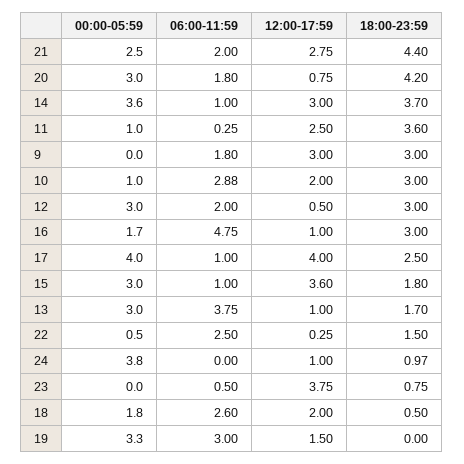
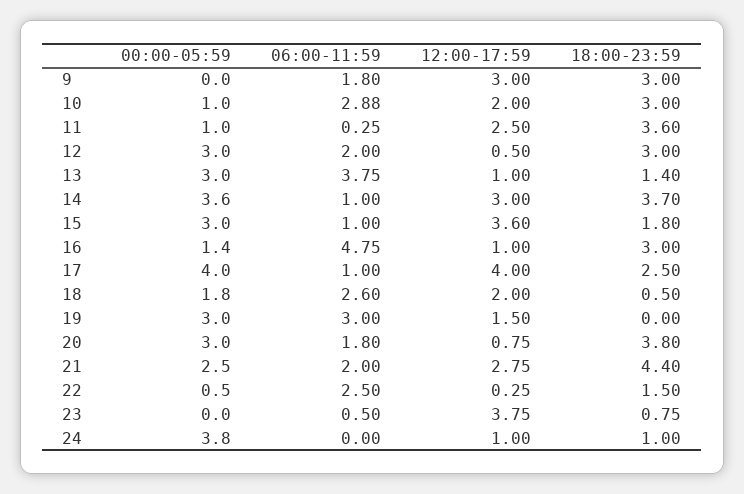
18:00-23:59, 20: 4.2 -> 3.8
00:00-05:59, 16: 1.7 -> 1.4
18:00-23:59, 13: 1.7 -> 1.4
18:00-23:59, 24: 0.97 -> 1
00:00-05:59, 19: 3.3 -> 3

